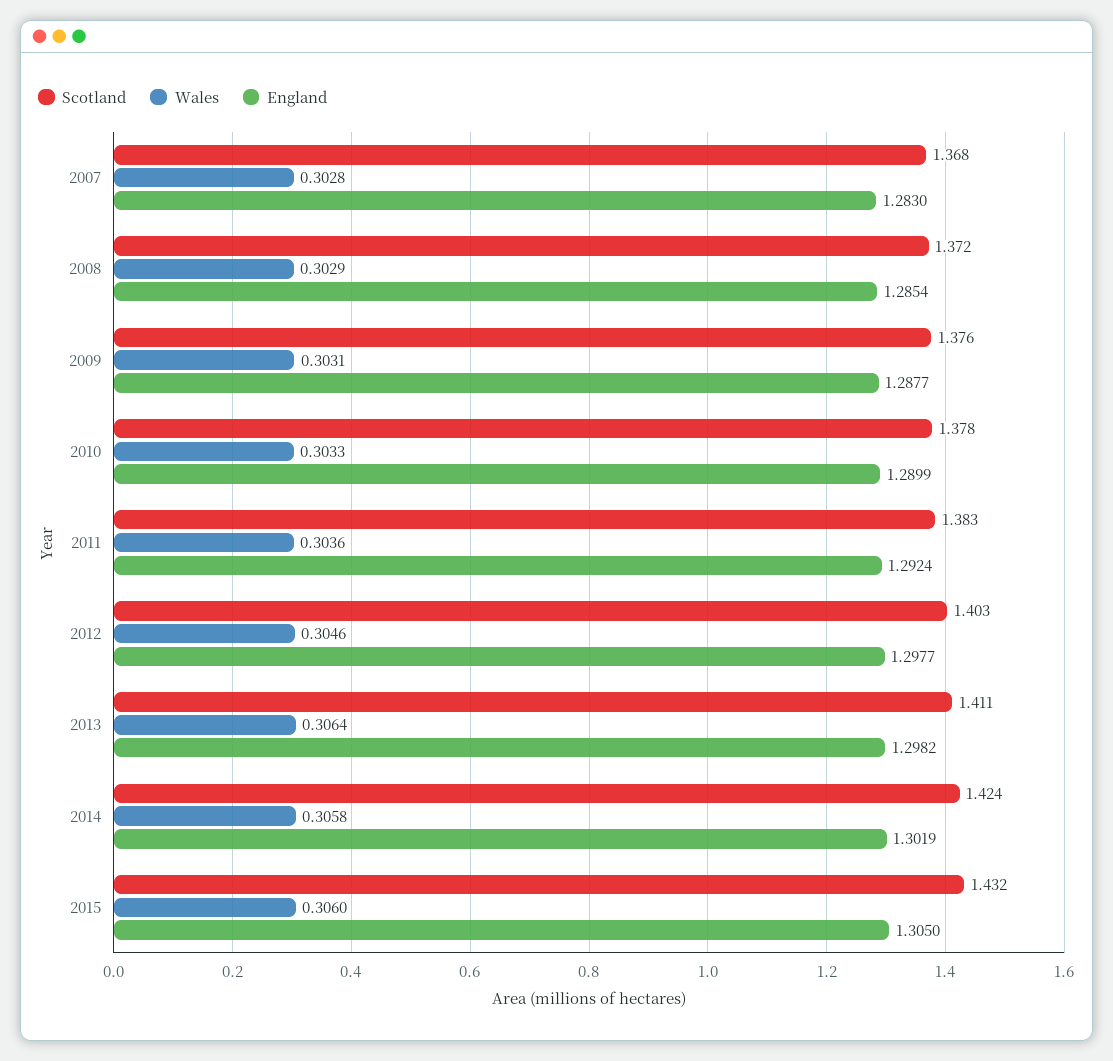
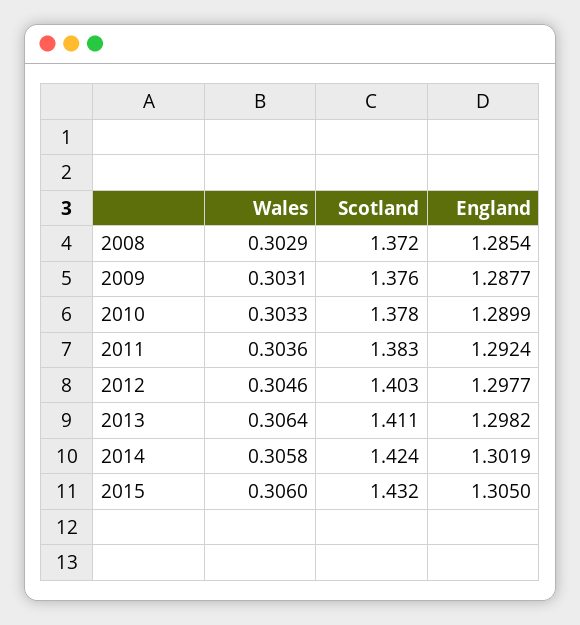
Scotland, 2007: 1.368 -> none
Wales, 2007: 0.3028 -> none
England, 2007: 1.283 -> none

